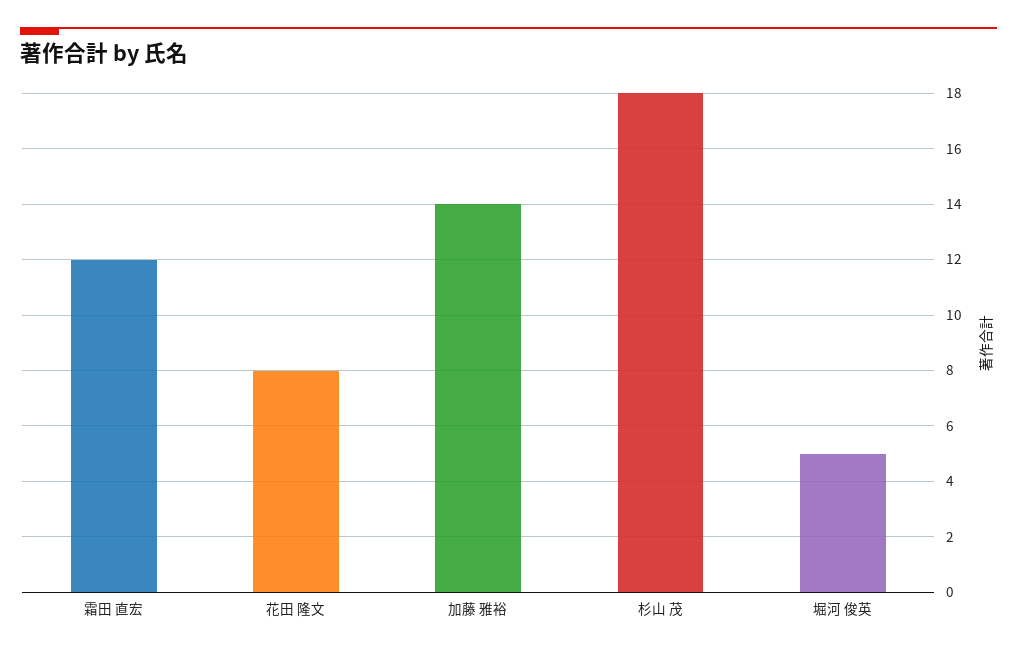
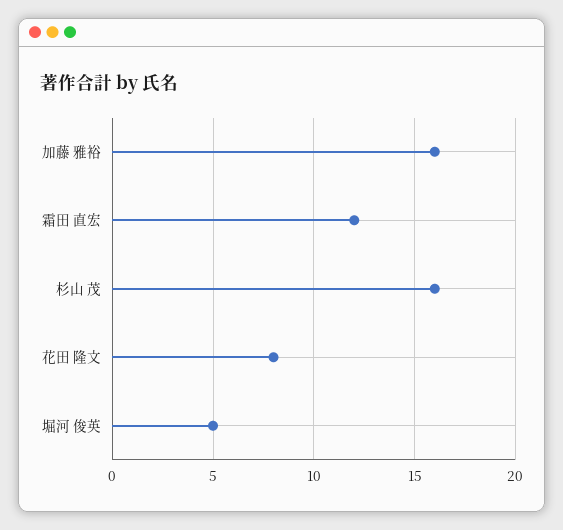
加藤 雅裕: 14 -> 16
杉山 茂: 18 -> 16

